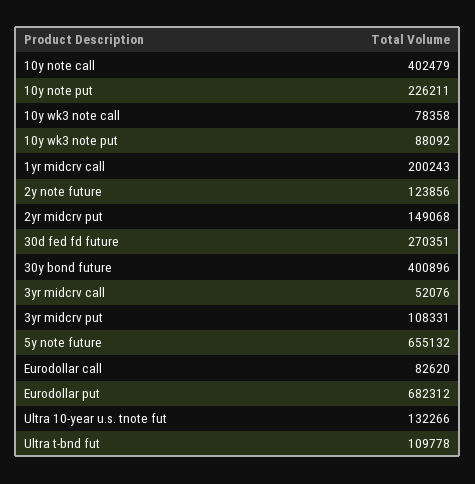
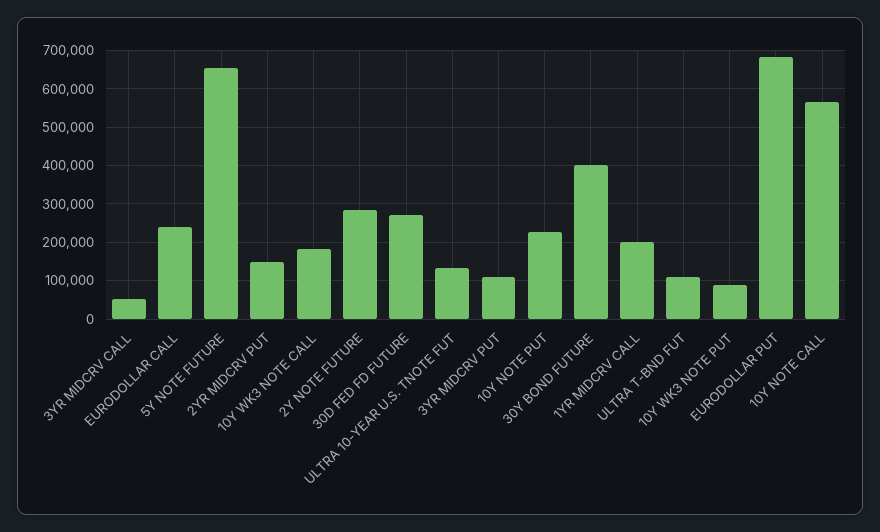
10y note call: 402479 -> 560000
10y wk3 note call: 78358 -> 180000
2y note future: 123856 -> 280000
Eurodollar call: 82620 -> 240000

